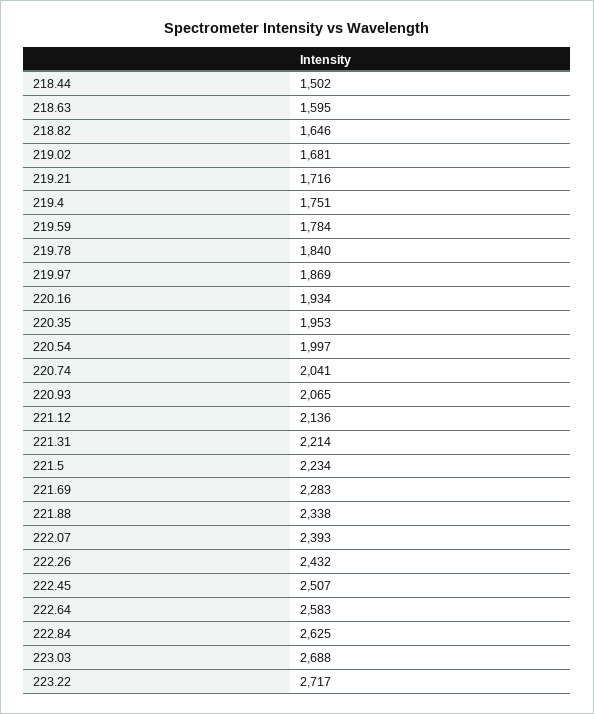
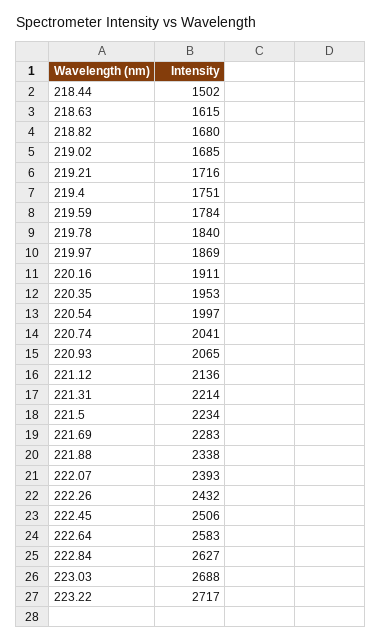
218.63: 1595 -> 1615
218.82: 1646 -> 1680
219.02: 1681 -> 1685
220.16: 1934 -> 1911
222.45: 2507 -> 2506
222.84: 2625 -> 2627

